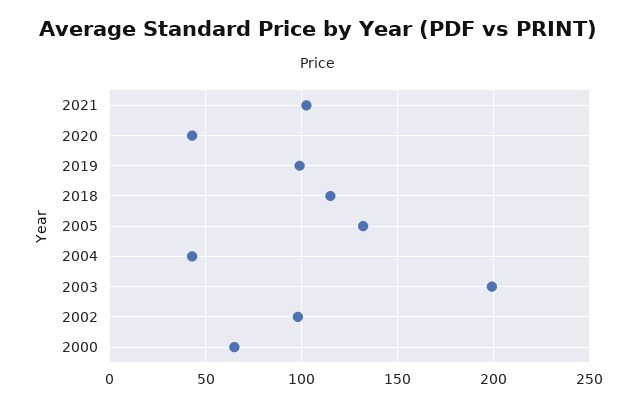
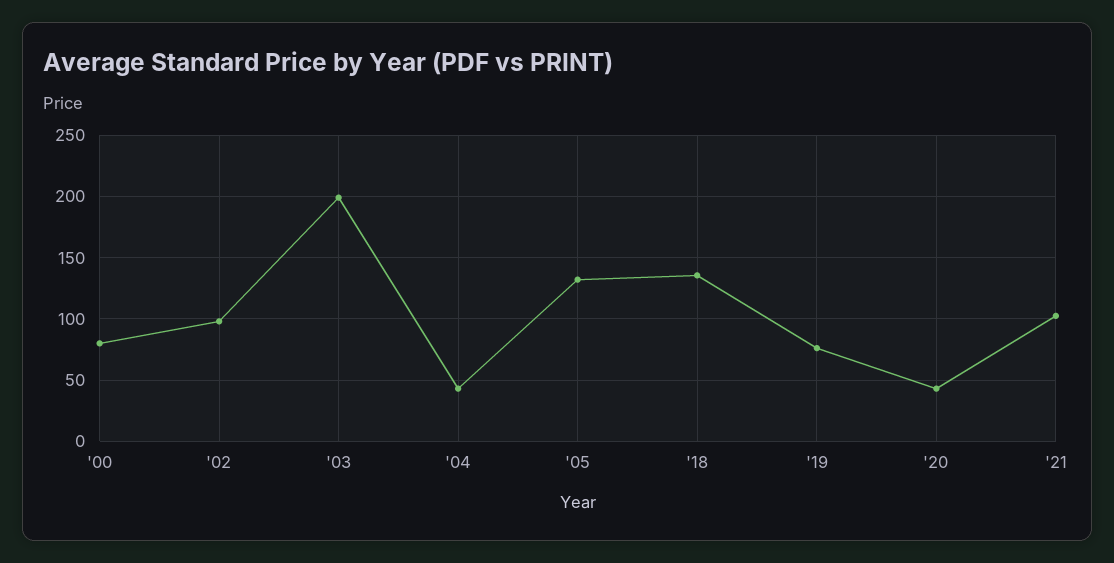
2019: 100 -> 75
2018: 115 -> 135
2000: 65 -> 80

